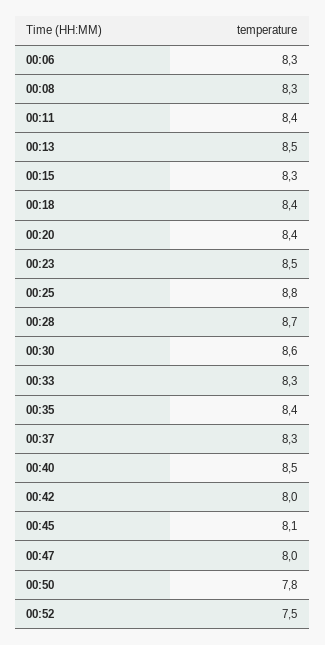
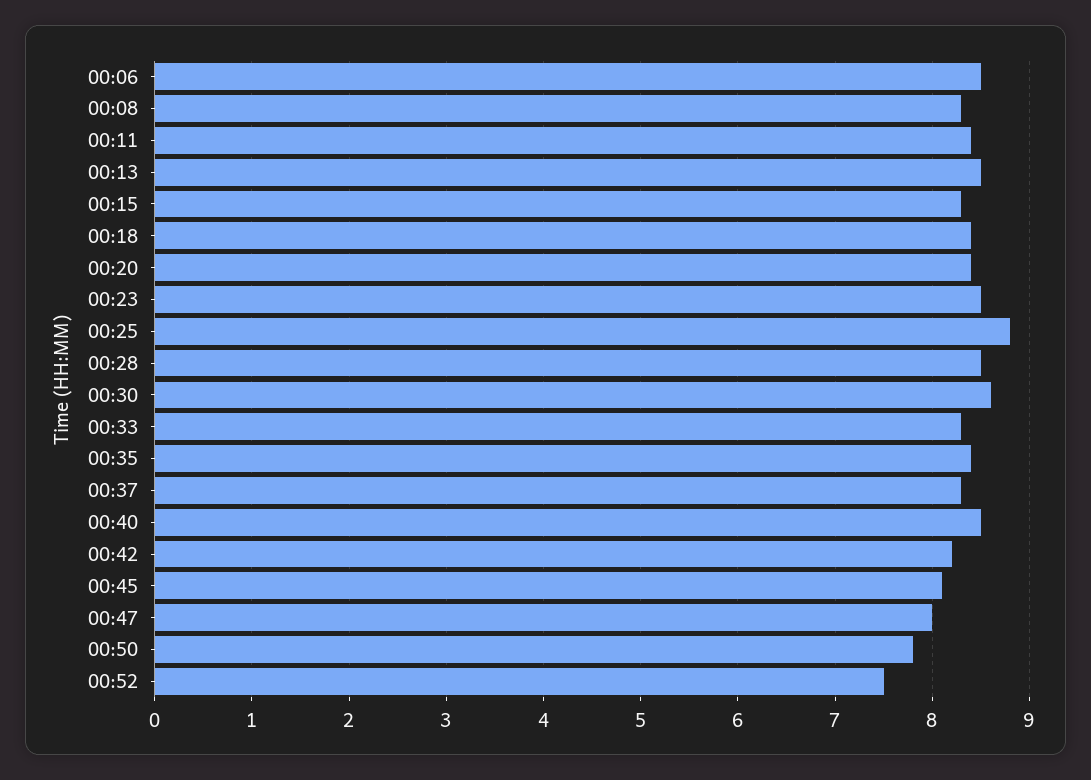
00:06: 8.3 -> 8.5
00:28: 8.7 -> 8.5
00:42: 8 -> 8.2

